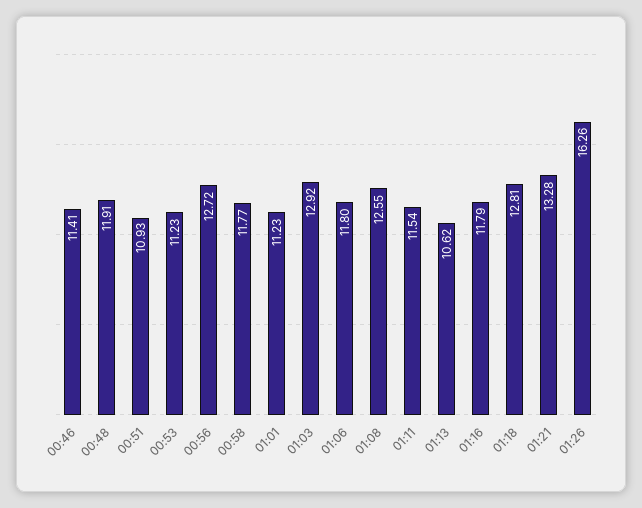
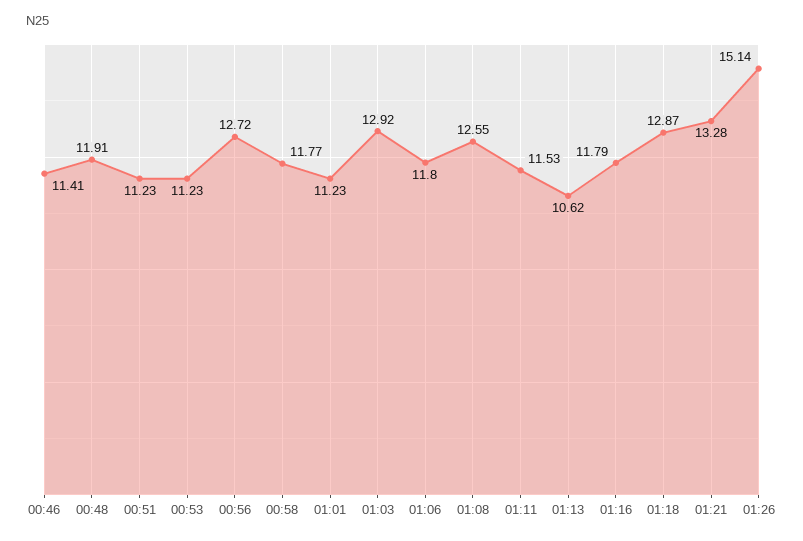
00:51: 10.93 -> 11.23
01:11: 11.54 -> 11.53
01:18: 12.81 -> 12.87
01:26: 16.26 -> 15.14

